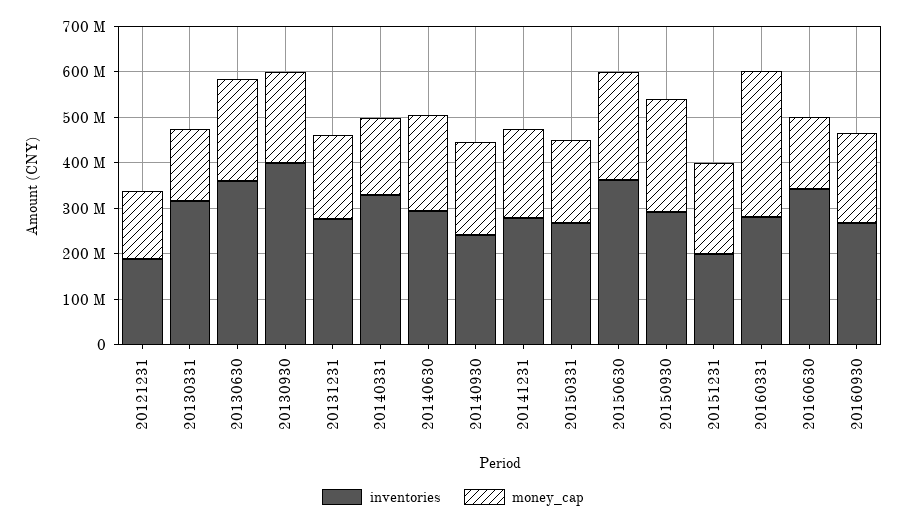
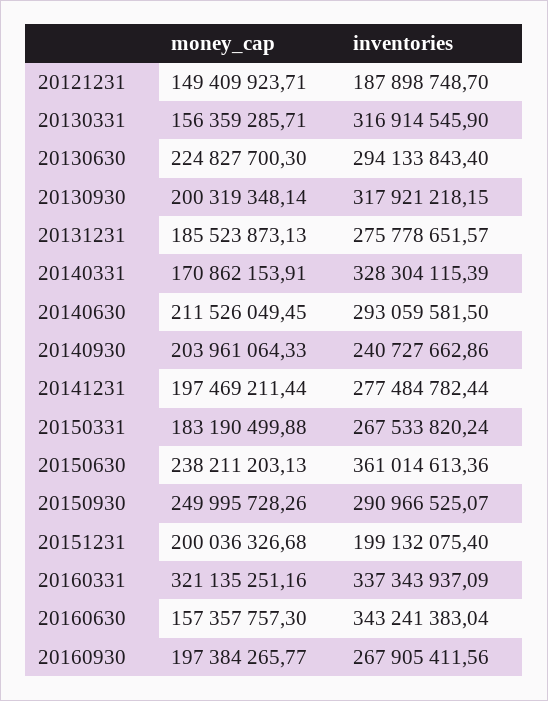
inventories, 20130630: 360000000 -> 294133843.4
inventories, 20130930: 400000000 -> 317921218.15
inventories, 20160331: 280000000 -> 337343937.09

